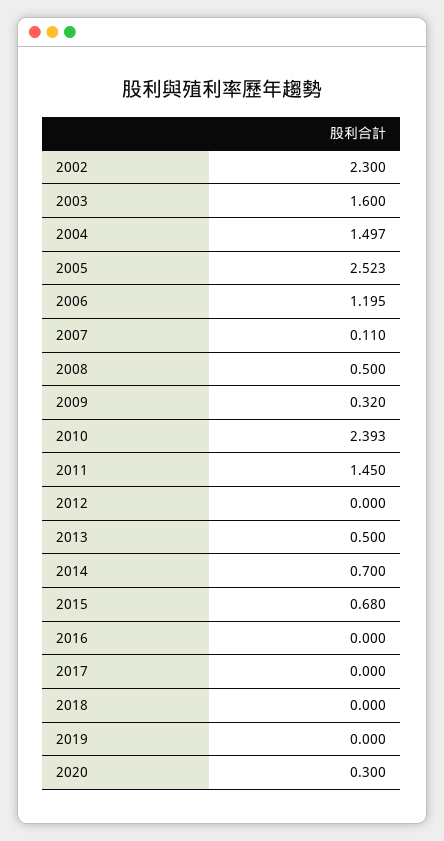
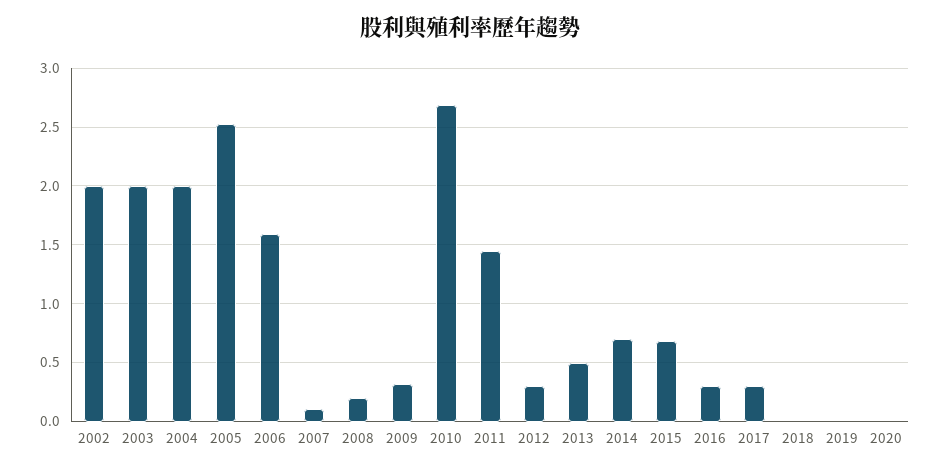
2002: 2.3 -> 2
2003: 1.6 -> 2
2004: 1.497 -> 2
2006: 1.195 -> 1.6
2008: 0.5 -> 0.2
2010: 2.393 -> 2.7
2012: 0 -> 0.3
2016: 0 -> 0.3
2017: 0 -> 0.3
2020: 0.3 -> 0

